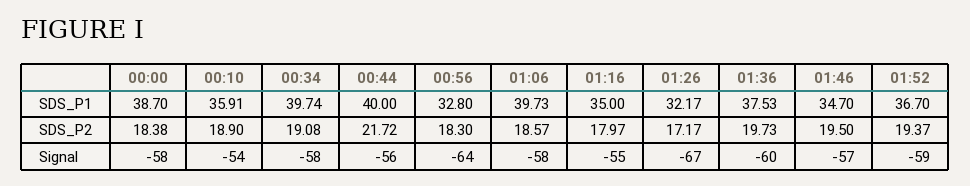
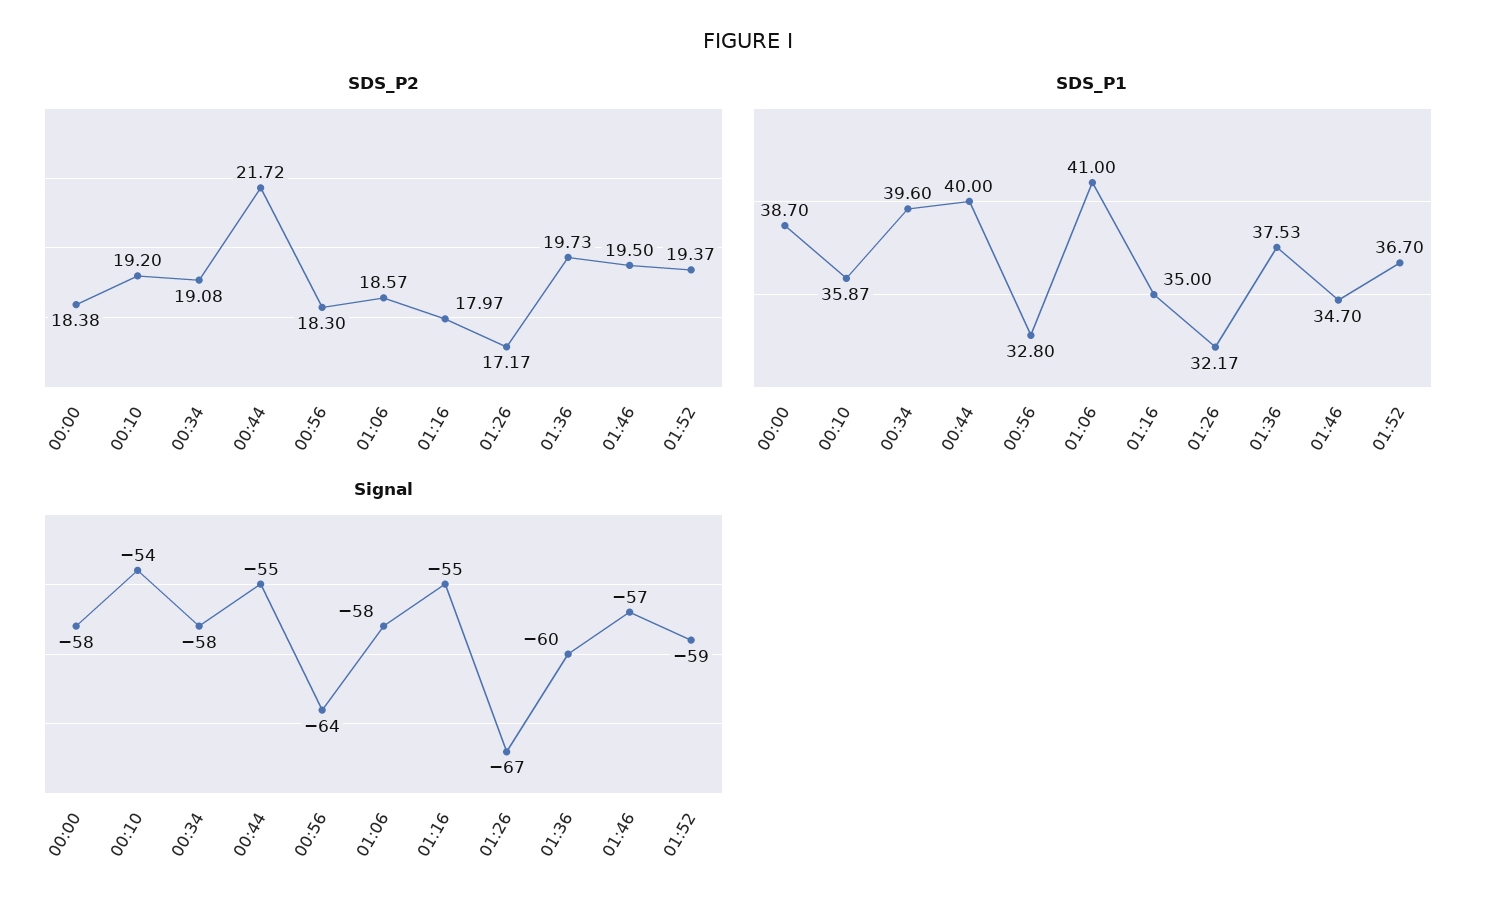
SDS_P1, 00:10: 35.91 -> 35.87
SDS_P1, 00:34: 39.74 -> 39.6
SDS_P1, 01:06: 39.73 -> 41
SDS_P2, 00:10: 18.9 -> 19.2
Signal, 00:44: -56 -> -55

